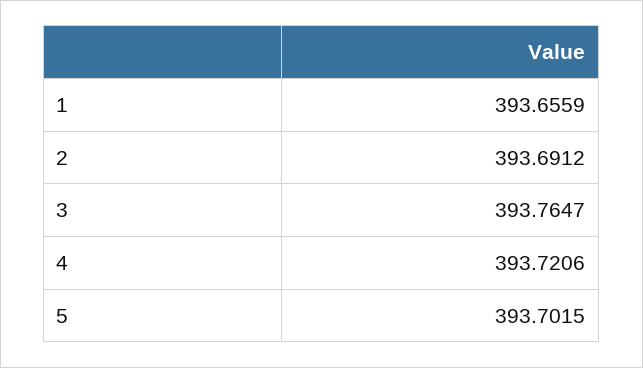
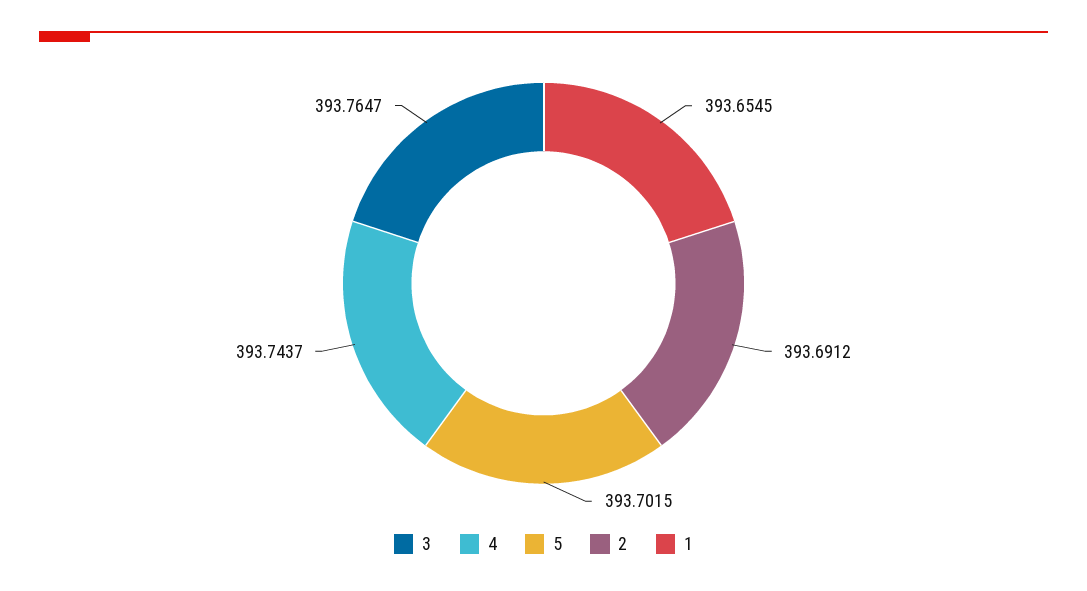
1: 393.6559 -> 393.6545
4: 393.7206 -> 393.7437

